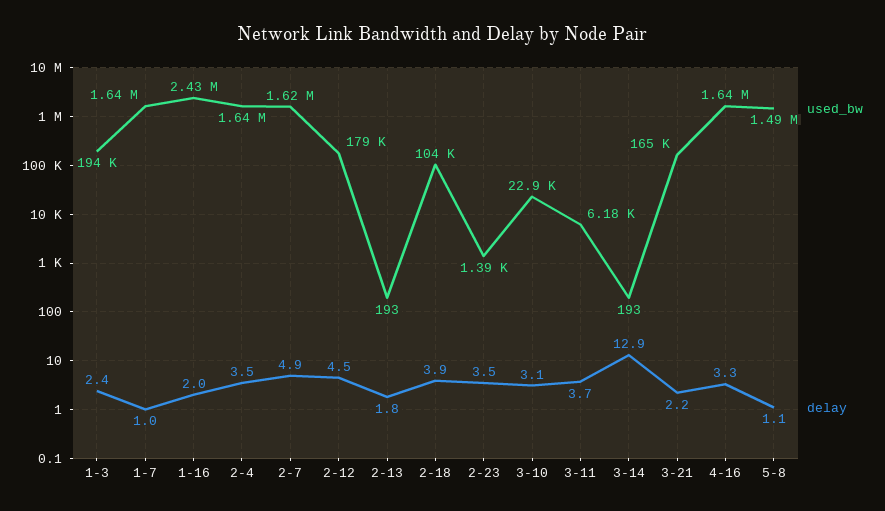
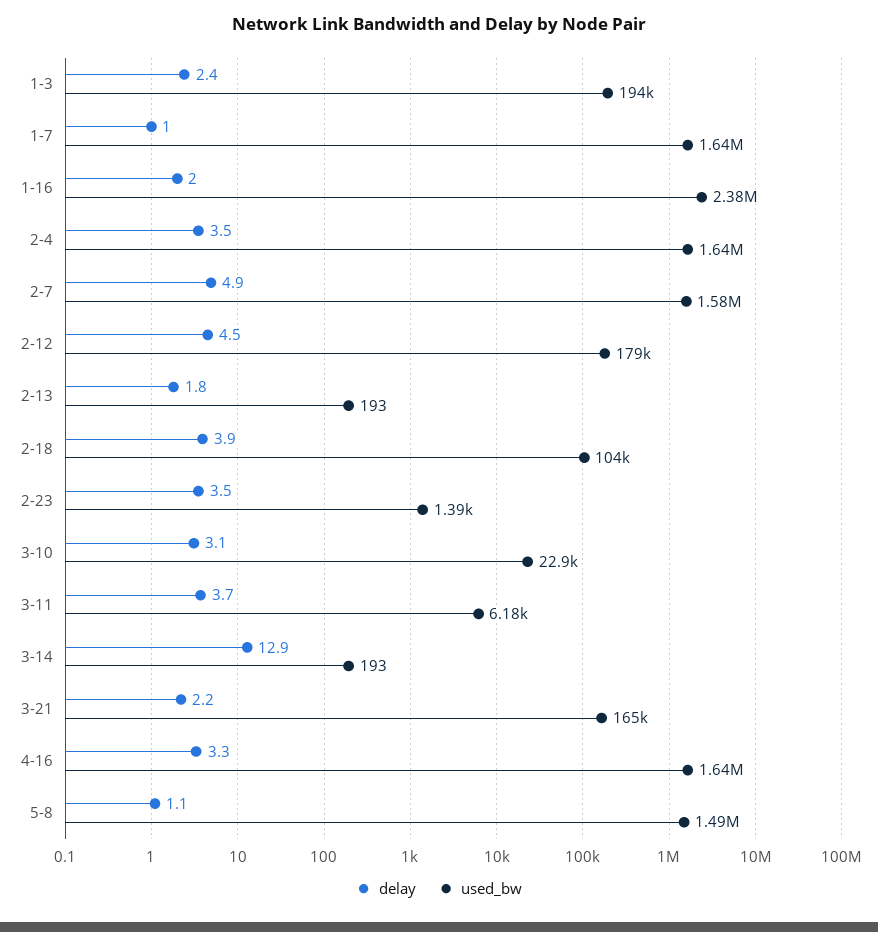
used_bw, 1-16: 2430000 -> 2380000
used_bw, 2-7: 1620000 -> 1580000

